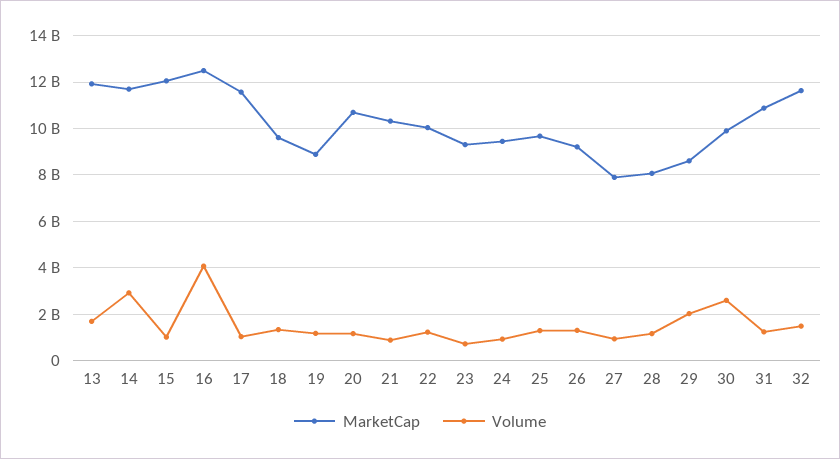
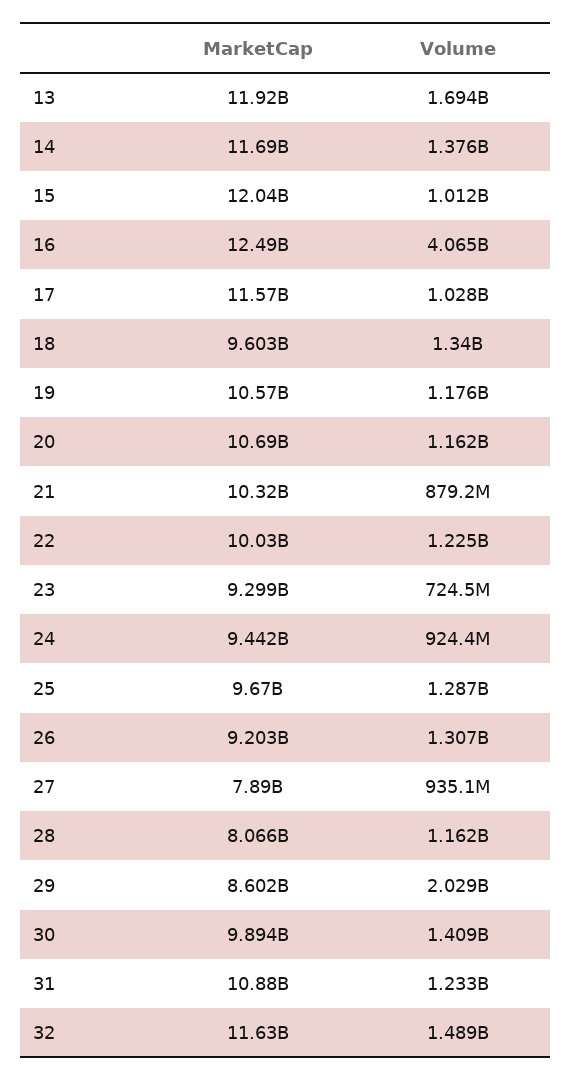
Volume, 14: 3000000000 -> 1376000000
MarketCap, 19: 9000000000 -> 10570000000
Volume, 30: 2500000000 -> 1409000000

